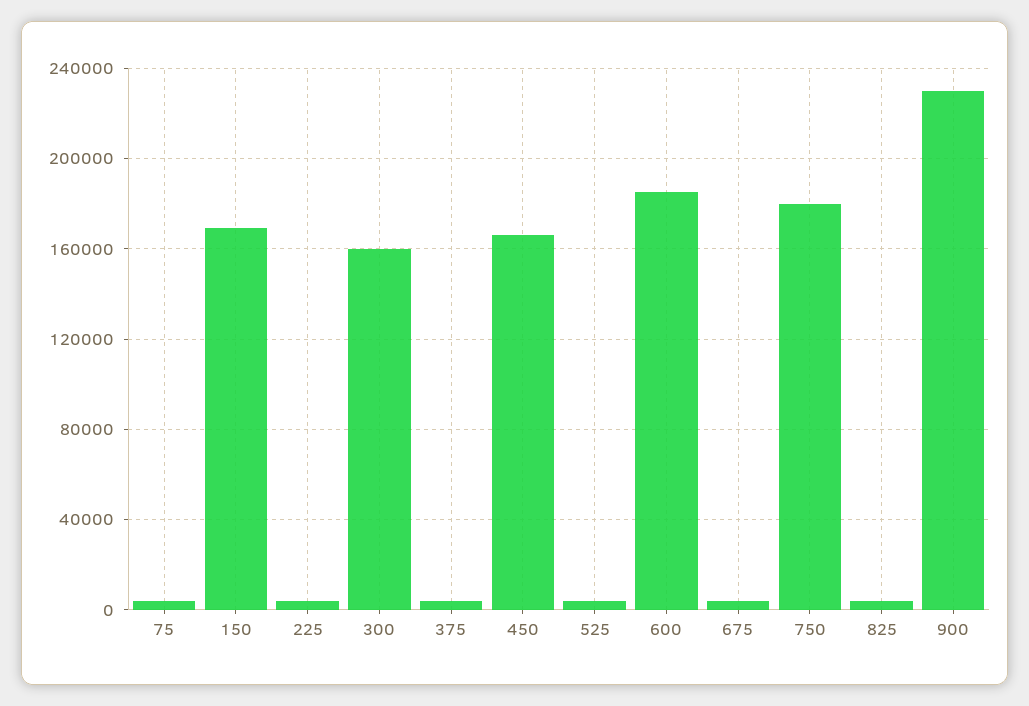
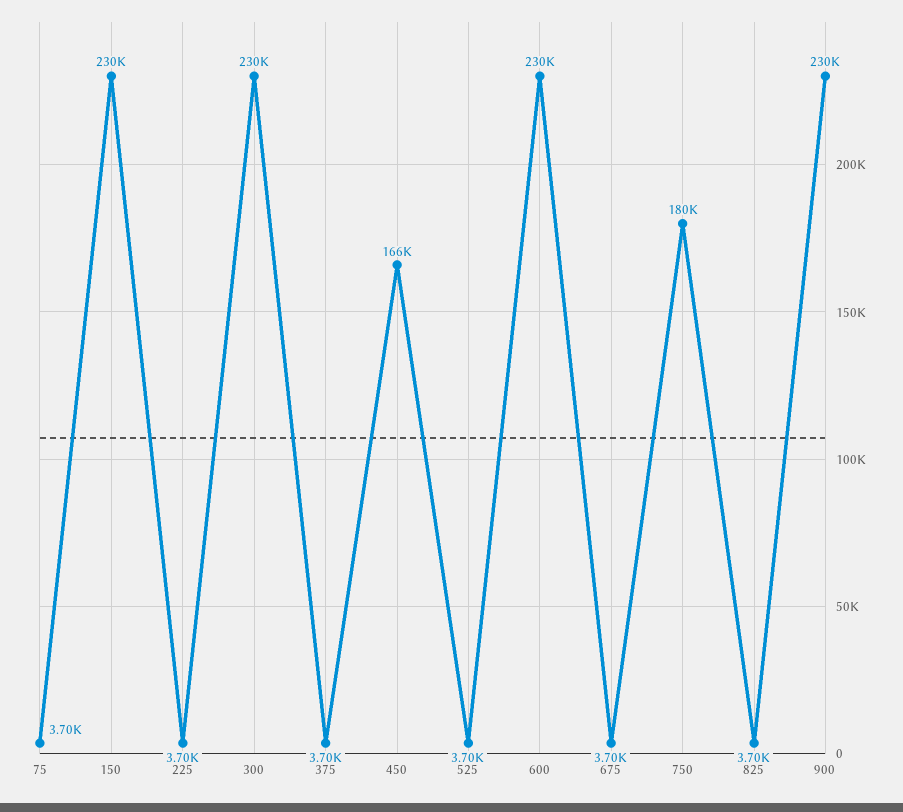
150: 170000 -> 230000
300: 160000 -> 230000
600: 185000 -> 230000

